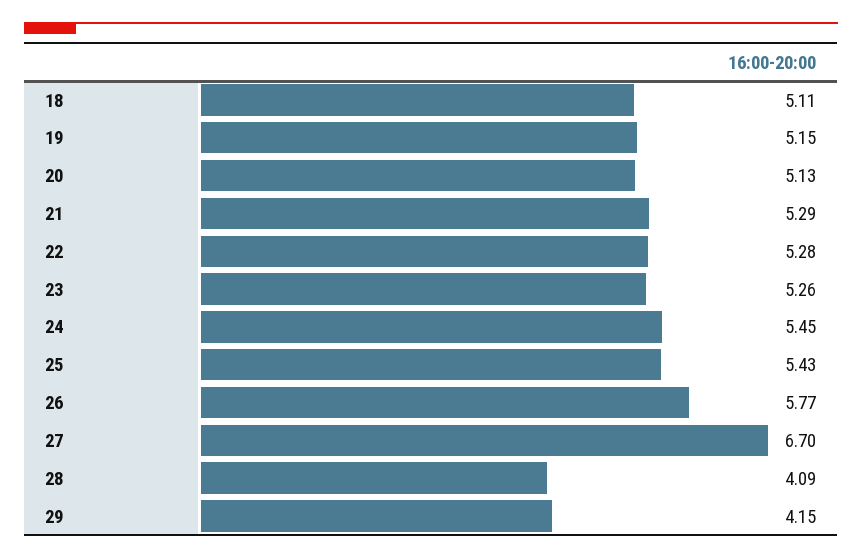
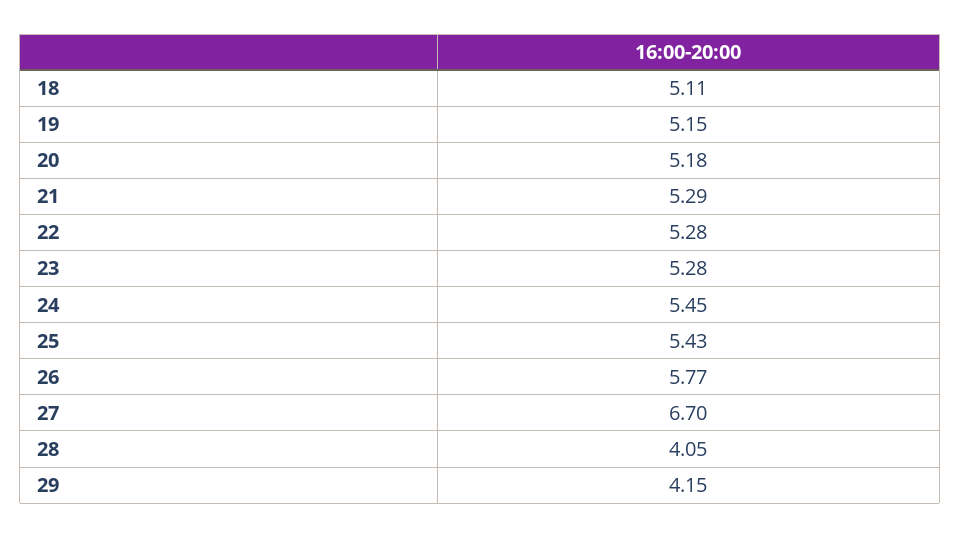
20: 5.13 -> 5.18
23: 5.26 -> 5.28
28: 4.09 -> 4.05

